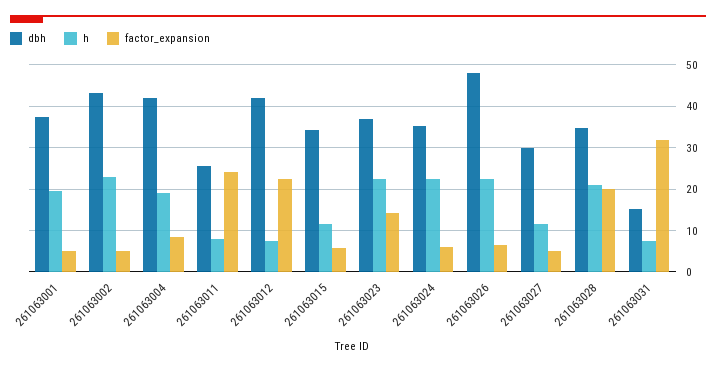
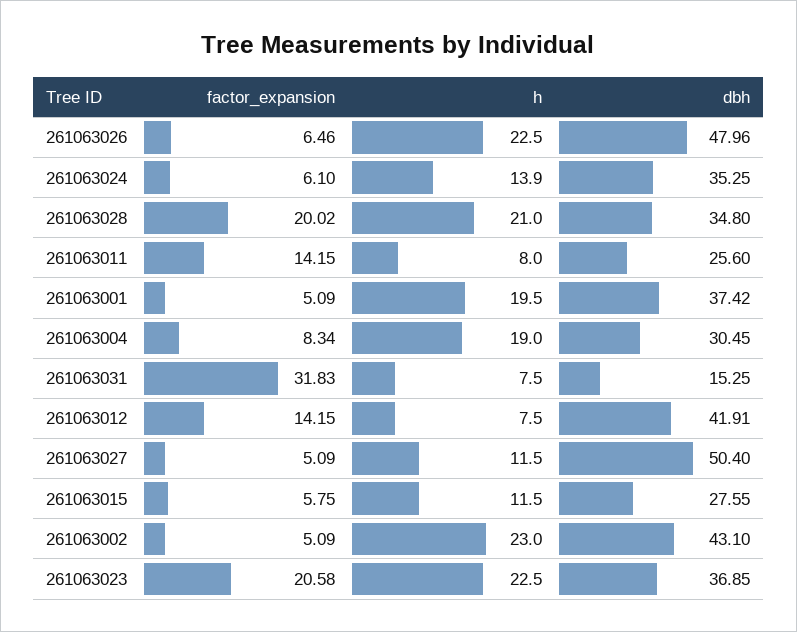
dbh, 261063004: 42 -> 30.45
factor_expansion, 261063011: 24 -> 14.15
factor_expansion, 261063012: 22 -> 14.15
dbh, 261063015: 34 -> 27.55
factor_expansion, 261063023: 14 -> 20.58
h, 261063024: 22 -> 13.9
dbh, 261063027: 30 -> 50.4

